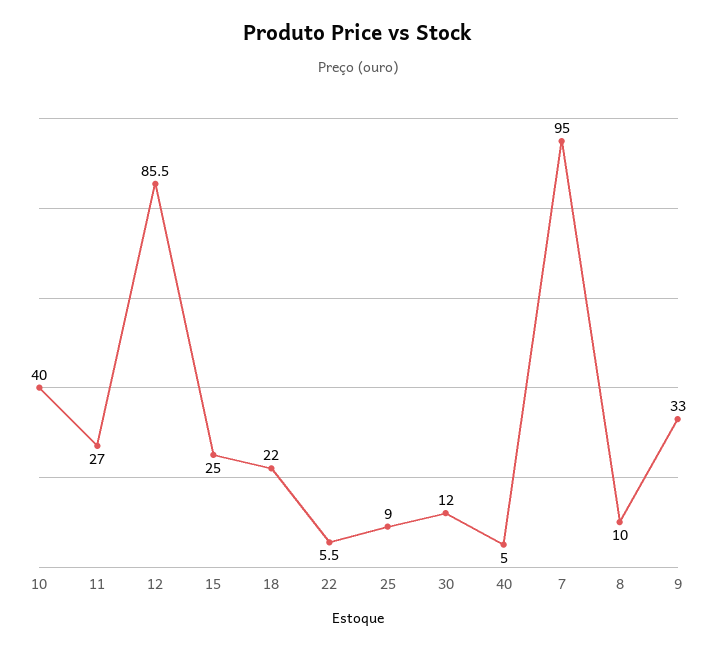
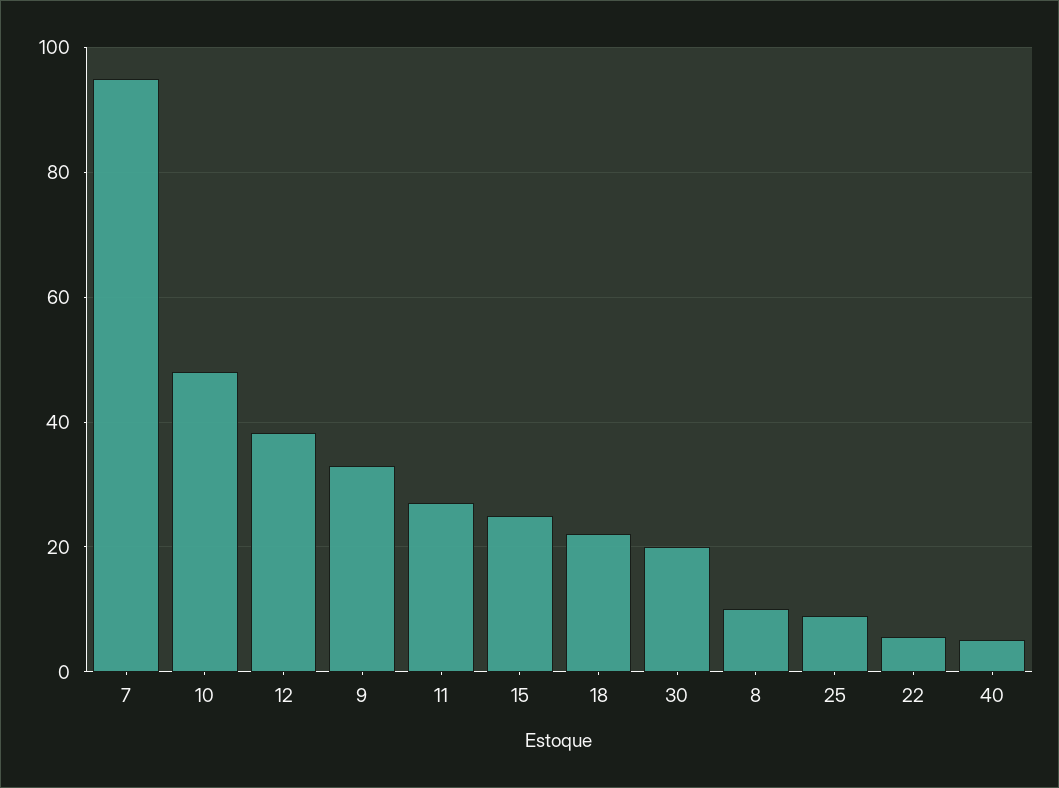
10: 40 -> 48
12: 85.5 -> 38
30: 12 -> 20

